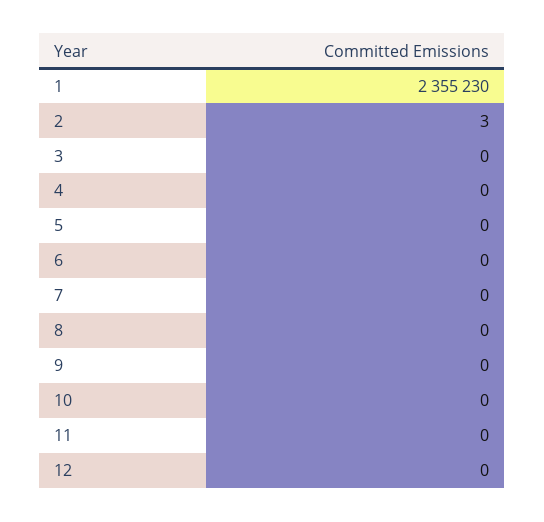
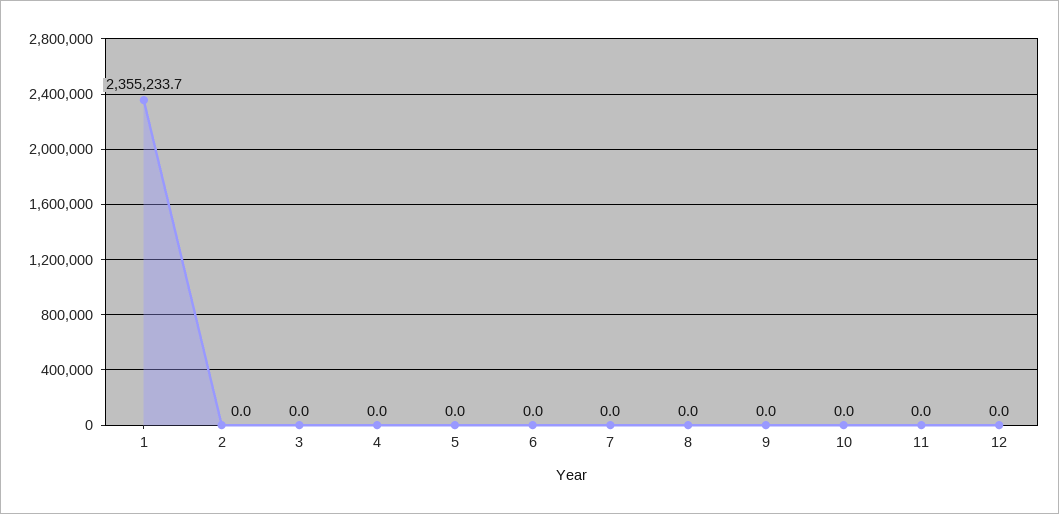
1: 2355230 -> 2355233.7
2: 3 -> 0

